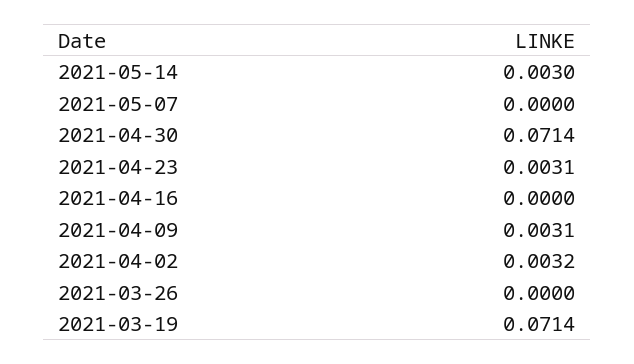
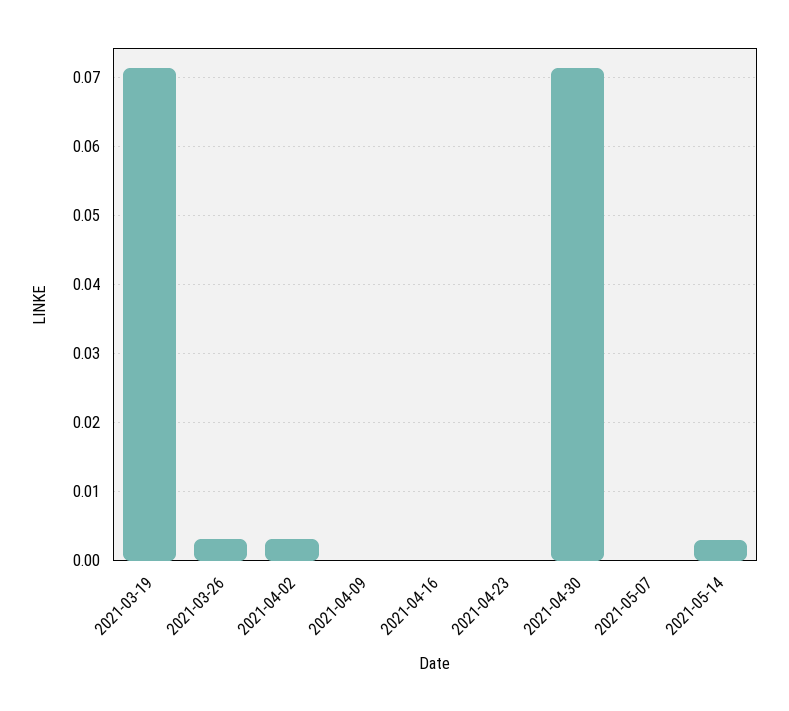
2021-04-23: 0.0031 -> 0
2021-04-09: 0.0031 -> 0
2021-03-26: 0 -> 0.003

